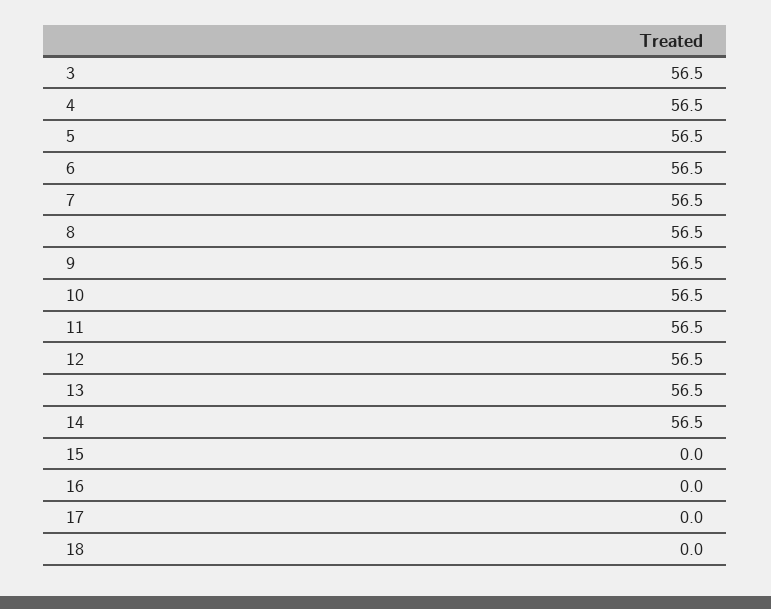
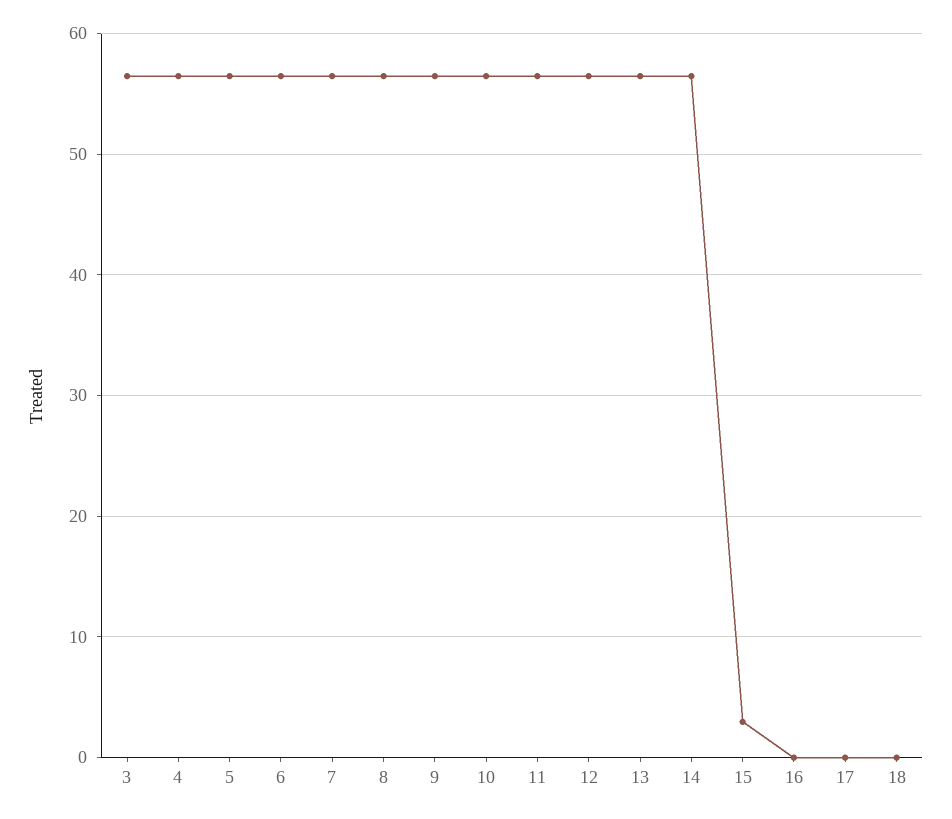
15: 0 -> 3

